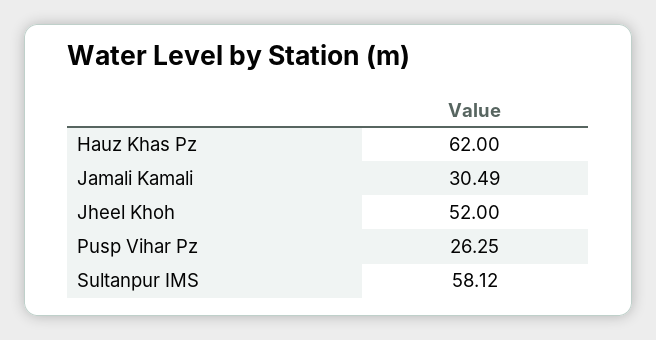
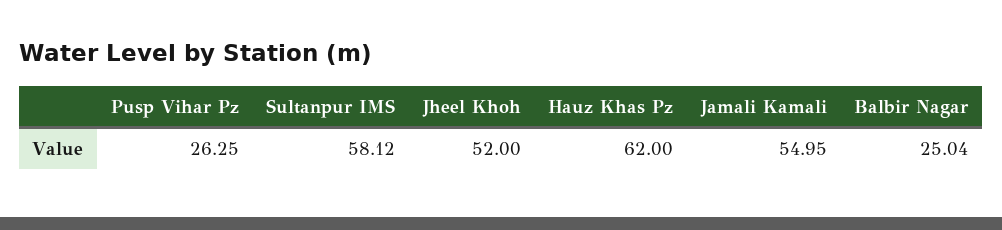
Jamali Kamali: 30.49 -> 54.95
Balbir Nagar: none -> 25.04

